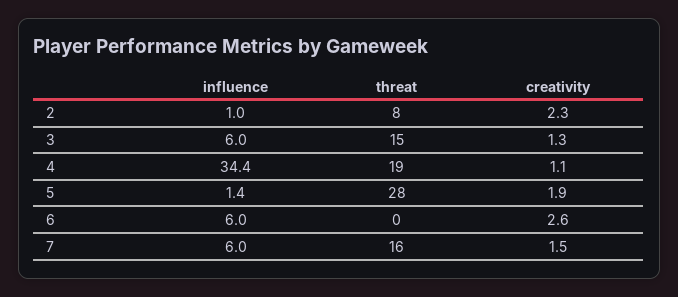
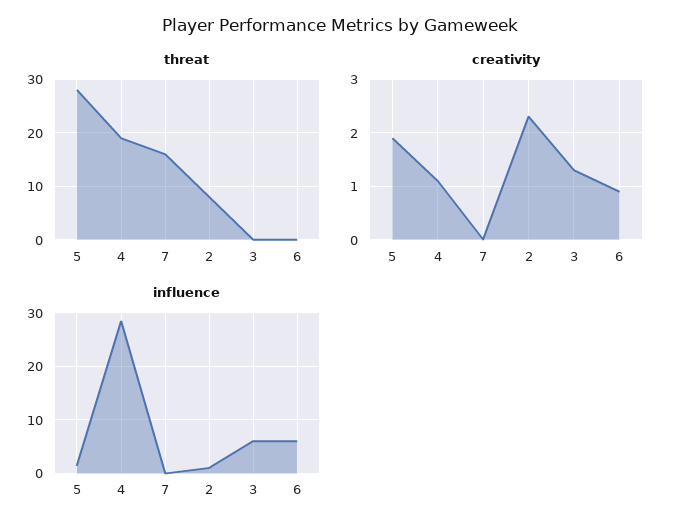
threat, 3: 15 -> 0
influence, 4: 34.4 -> 28
creativity, 6: 2.6 -> 1
influence, 7: 6 -> 0
creativity, 7: 1.5 -> 0

